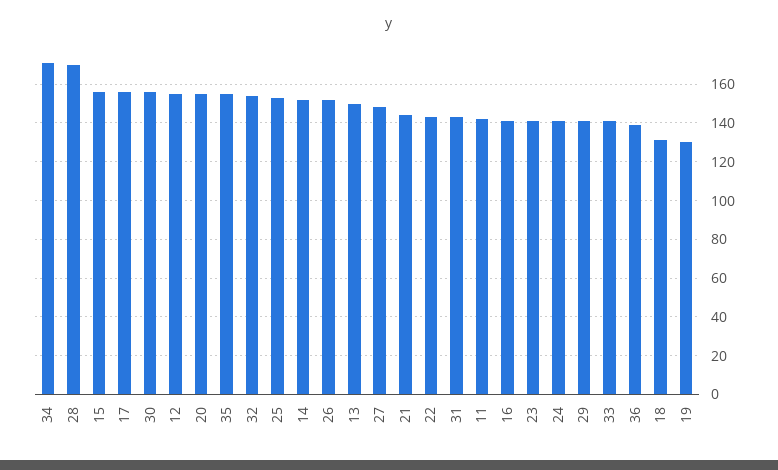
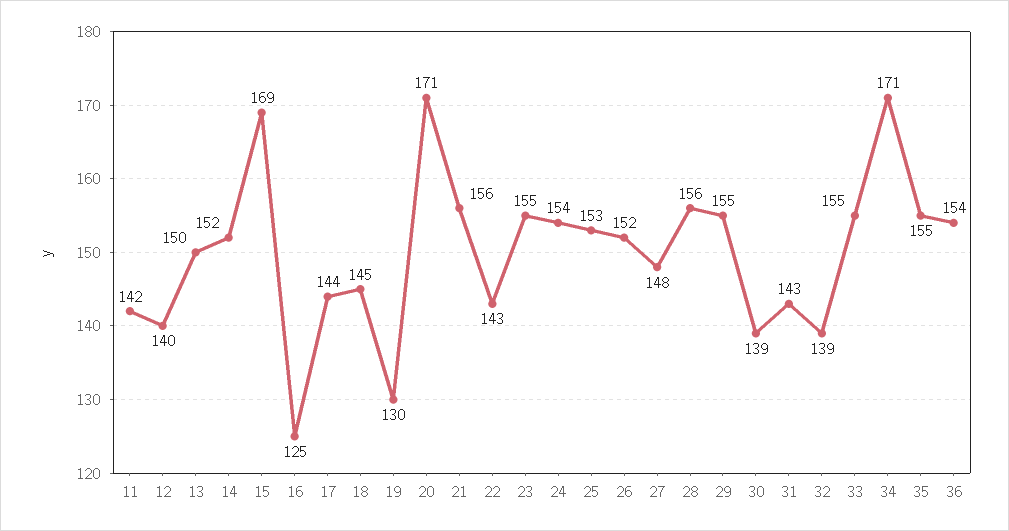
28: 170 -> 156
15: 155 -> 169
17: 155 -> 144
30: 155 -> 139
12: 155 -> 140
20: 155 -> 171
32: 155 -> 139
21: 145 -> 156
16: 140 -> 125
23: 140 -> 155
24: 140 -> 154
29: 140 -> 155
33: 140 -> 155
36: 140 -> 154
18: 130 -> 145

